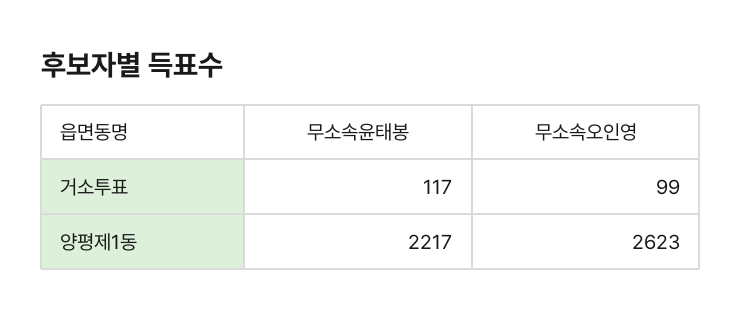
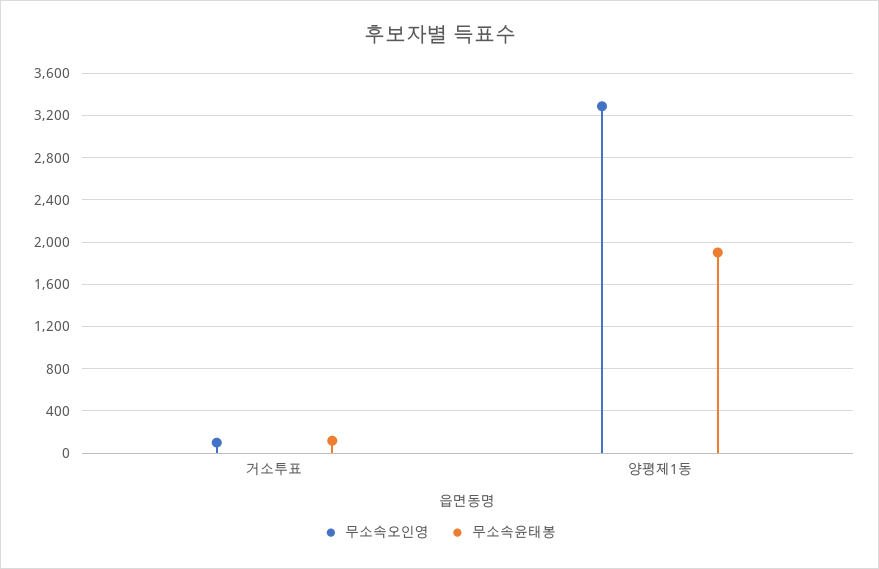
무소속윤태봉, 양평제1동: 2217 -> 1900
무소속오인영, 양평제1동: 2623 -> 3300

